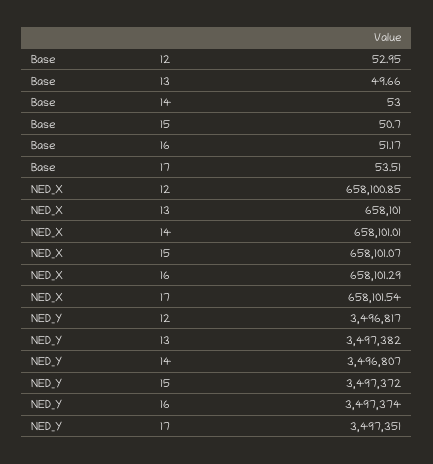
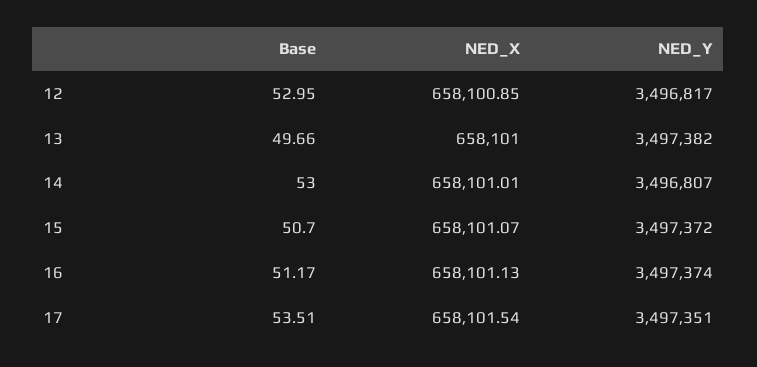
NED_X, 16: 658101.29 -> 658101.13

